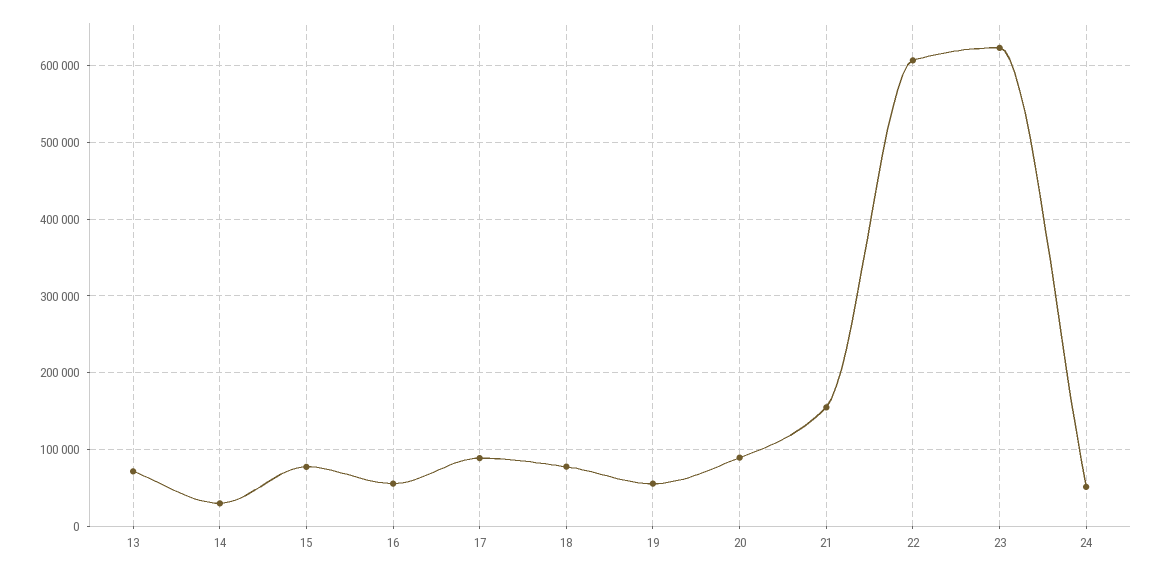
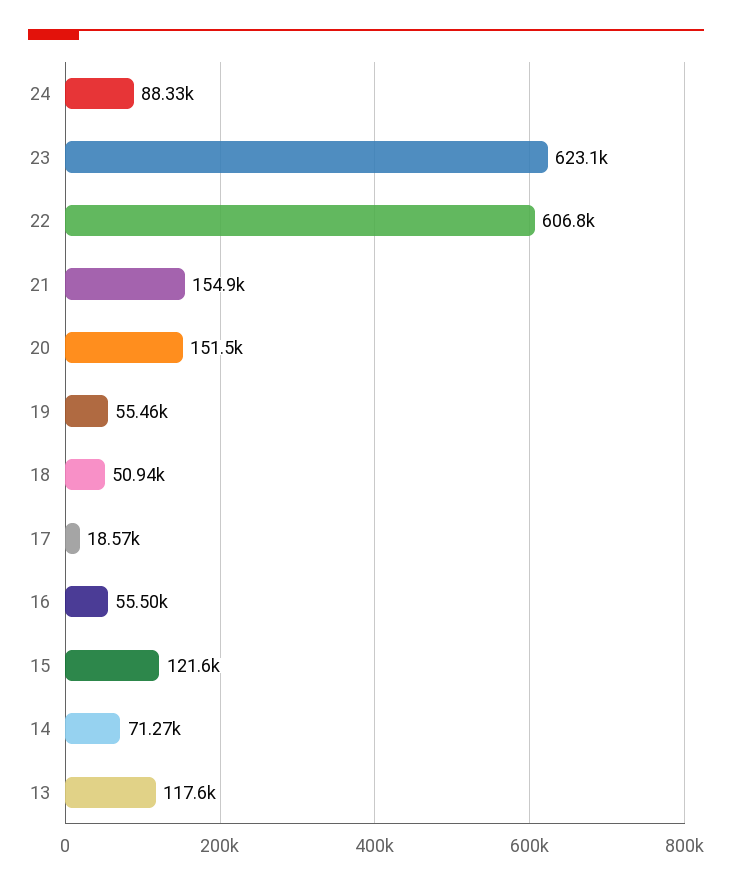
13: 70000 -> 117600
14: 30000 -> 71270
15: 80000 -> 121600
17: 90000 -> 18570
18: 80000 -> 50940
20: 90000 -> 151500
24: 50000 -> 88330

